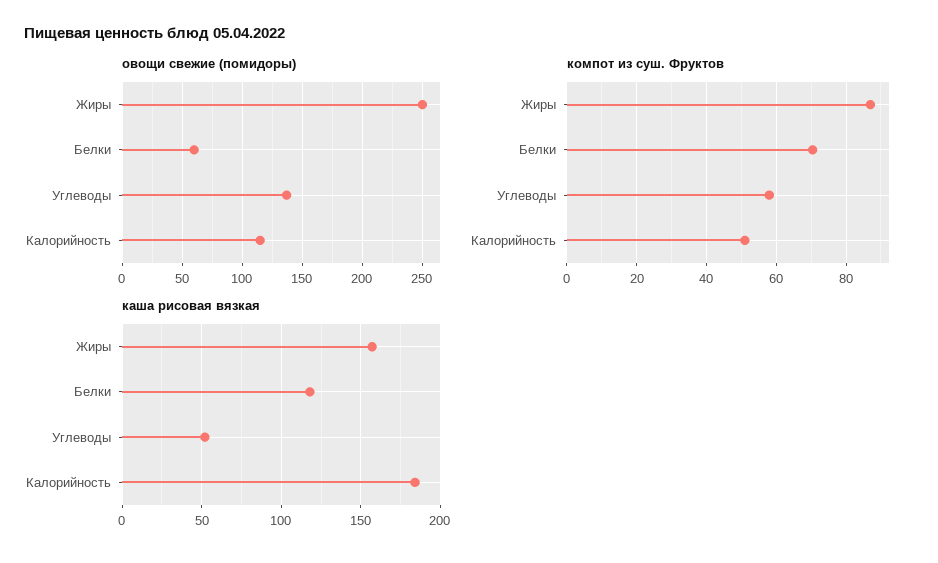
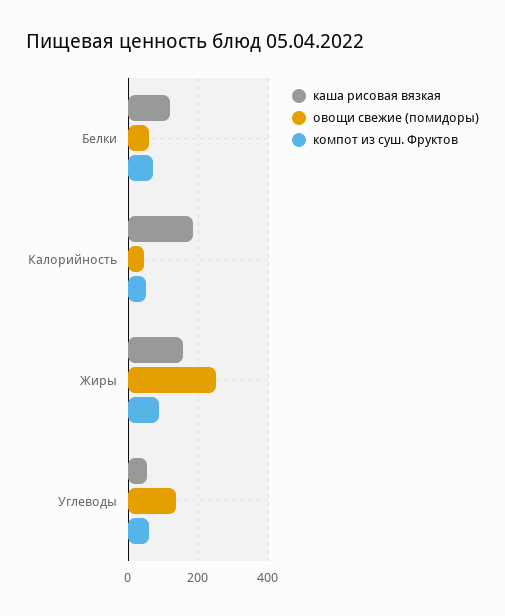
овощи свежие (помидоры), Калорийность: 115 -> 40

